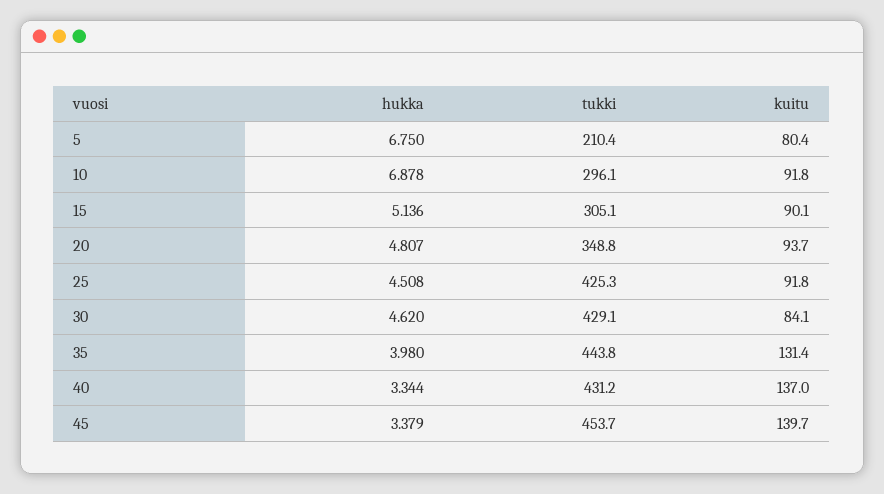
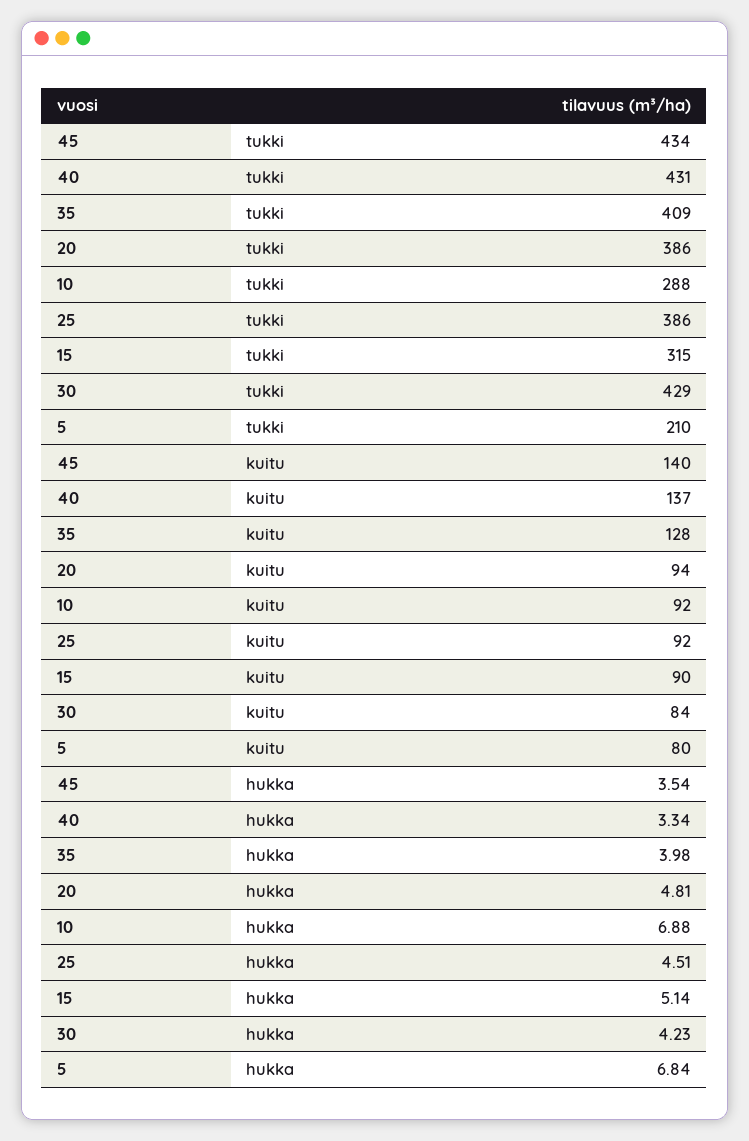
hukka, 5: 6.75 -> 6.84
tukki, 10: 296.1 -> 288
tukki, 15: 305.1 -> 315
tukki, 20: 348.8 -> 386
tukki, 25: 425.3 -> 386
hukka, 30: 4.62 -> 4.23
tukki, 35: 443.8 -> 409
kuitu, 35: 131.4 -> 128
hukka, 45: 3.379 -> 3.54
tukki, 45: 453.7 -> 434

